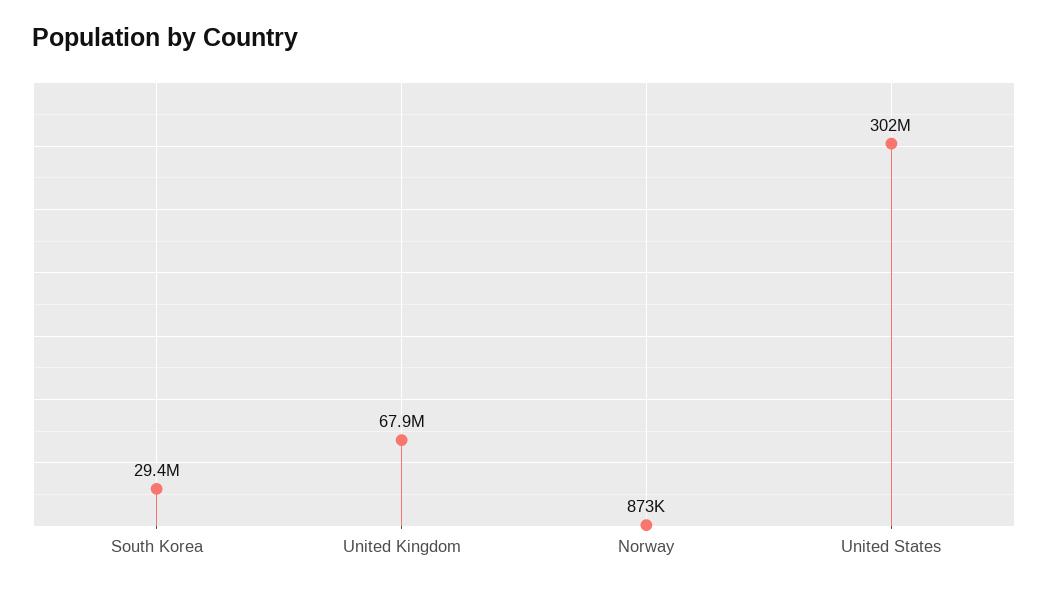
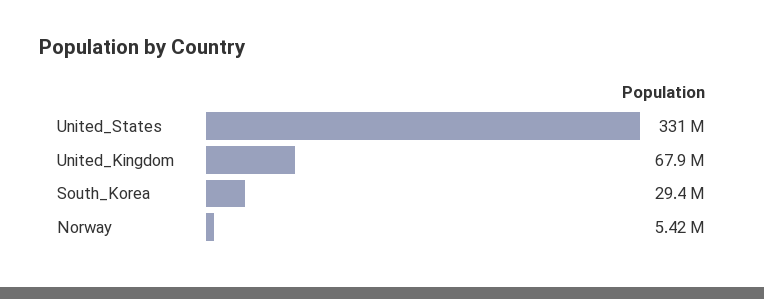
Norway: 873000 -> 5420000
United States: 302000000 -> 331000000

